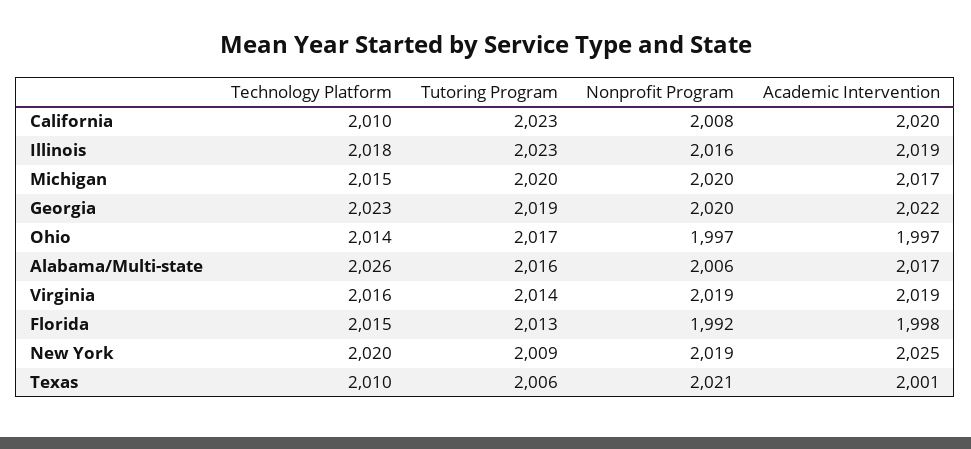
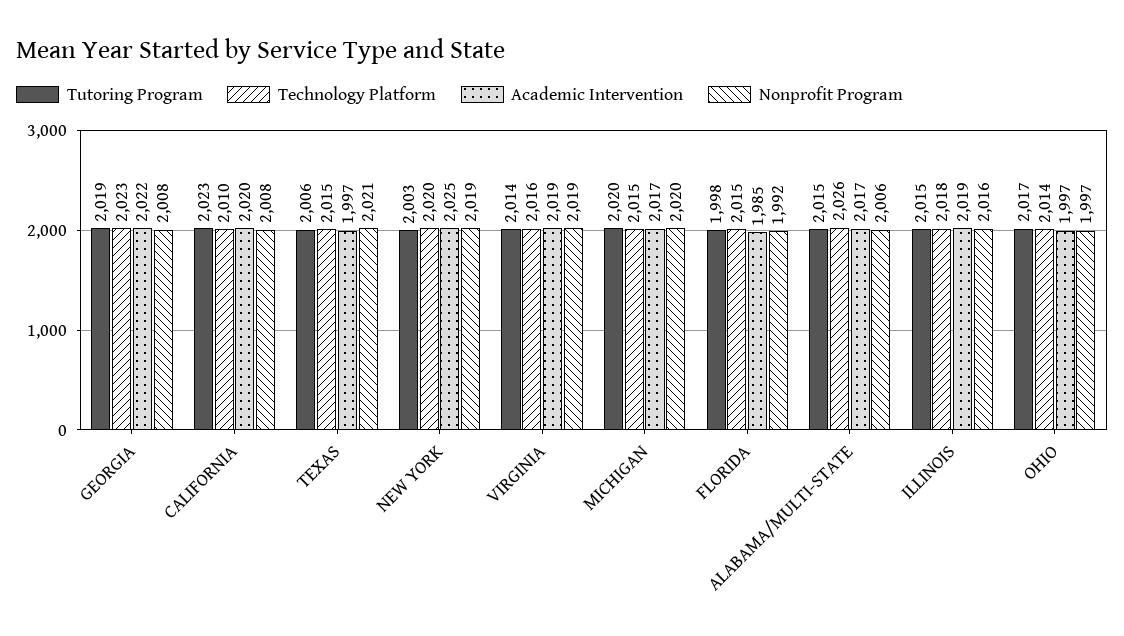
Tutoring Program, Illinois: 2023 -> 2015
Nonprofit Program, Georgia: 2020 -> 2008
Tutoring Program, Alabama/Multi-state: 2016 -> 2015
Tutoring Program, Florida: 2013 -> 1998
Academic Intervention, Florida: 1998 -> 1985
Tutoring Program, New York: 2009 -> 2003
Technology Platform, Texas: 2010 -> 2015
Academic Intervention, Texas: 2001 -> 1997

